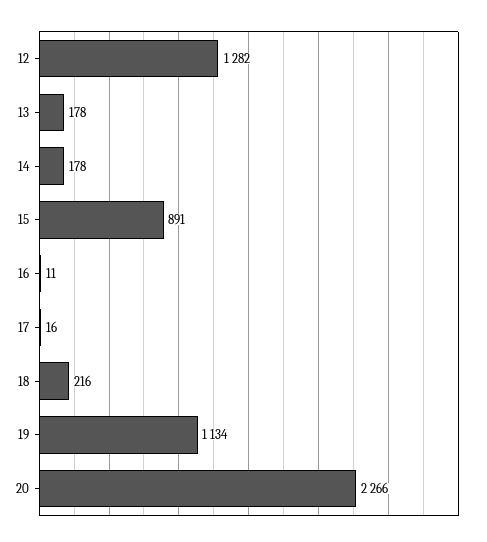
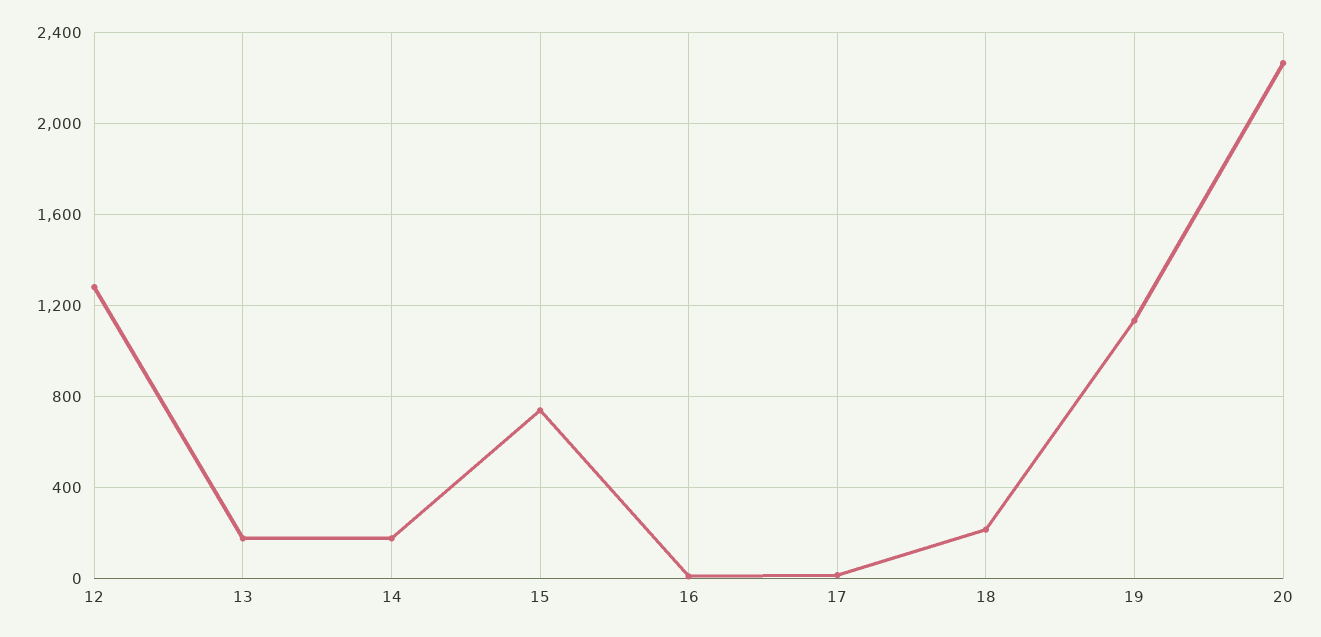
15: 891 -> 750

